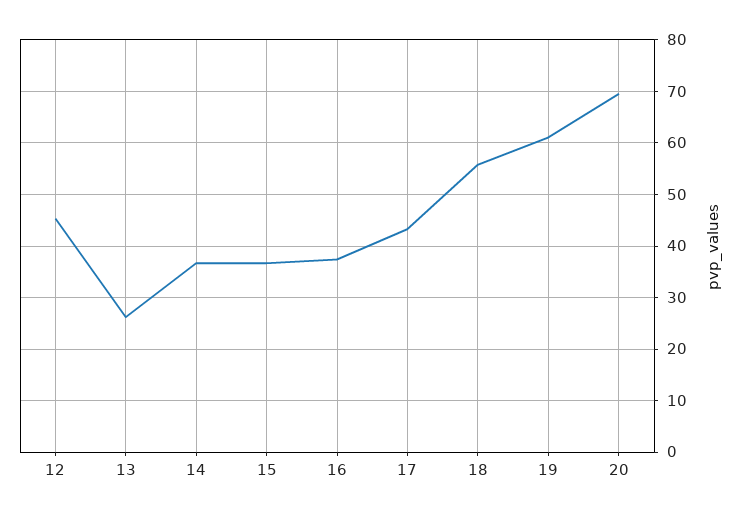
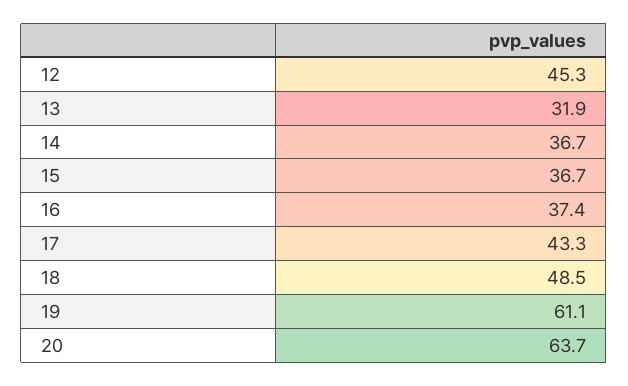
13: 26 -> 31.9
18: 56 -> 48.5
20: 70 -> 63.7

